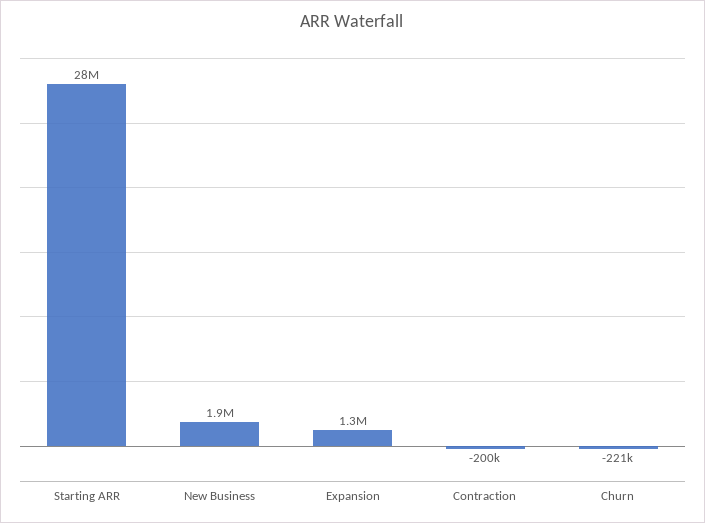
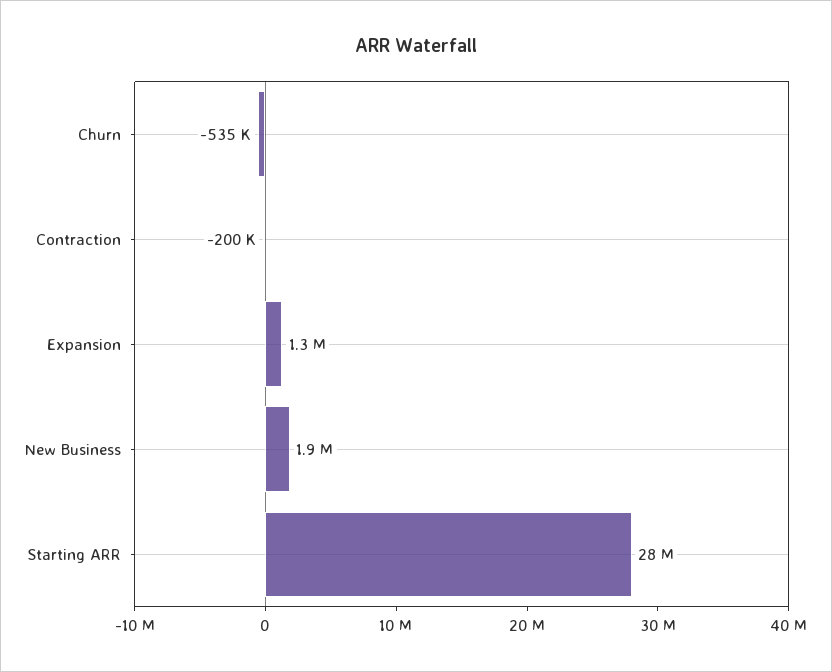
Churn: -221000 -> -535000

